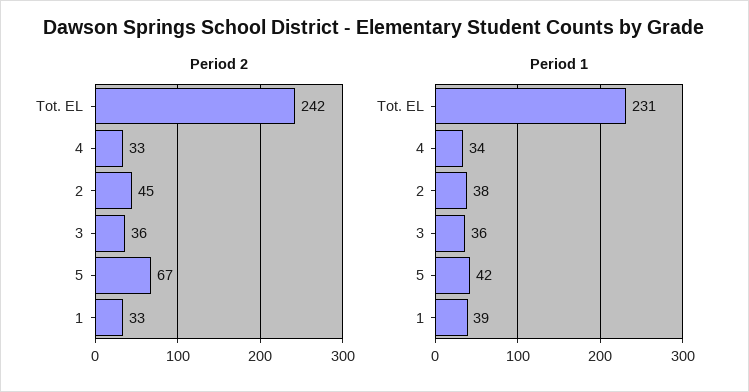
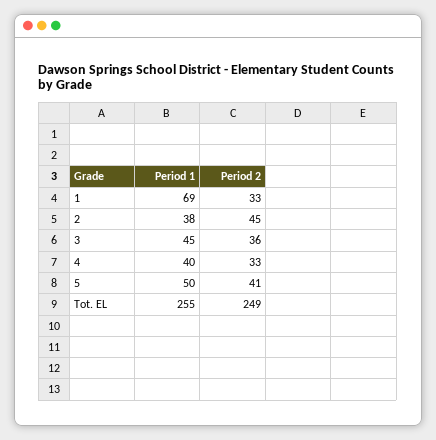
Period 2, Tot. EL: 242 -> 249
Period 2, 5: 67 -> 41
Period 1, Tot. EL: 231 -> 255
Period 1, 4: 34 -> 40
Period 1, 3: 36 -> 45
Period 1, 5: 42 -> 50
Period 1, 1: 39 -> 69

